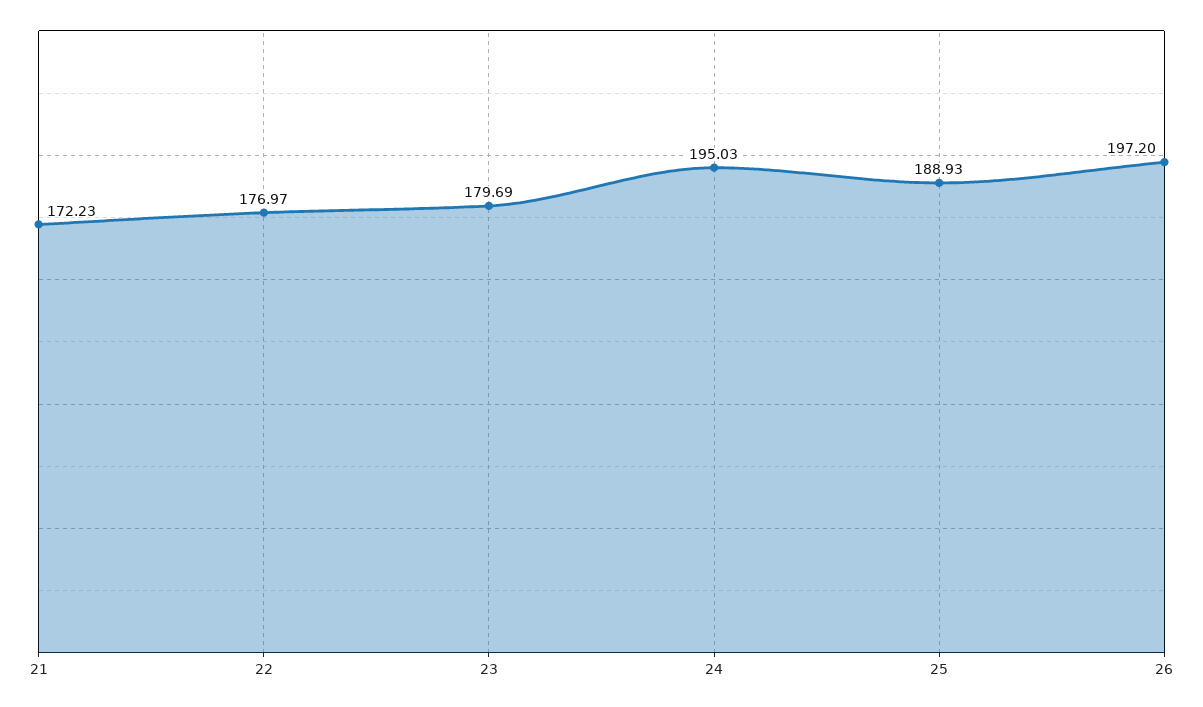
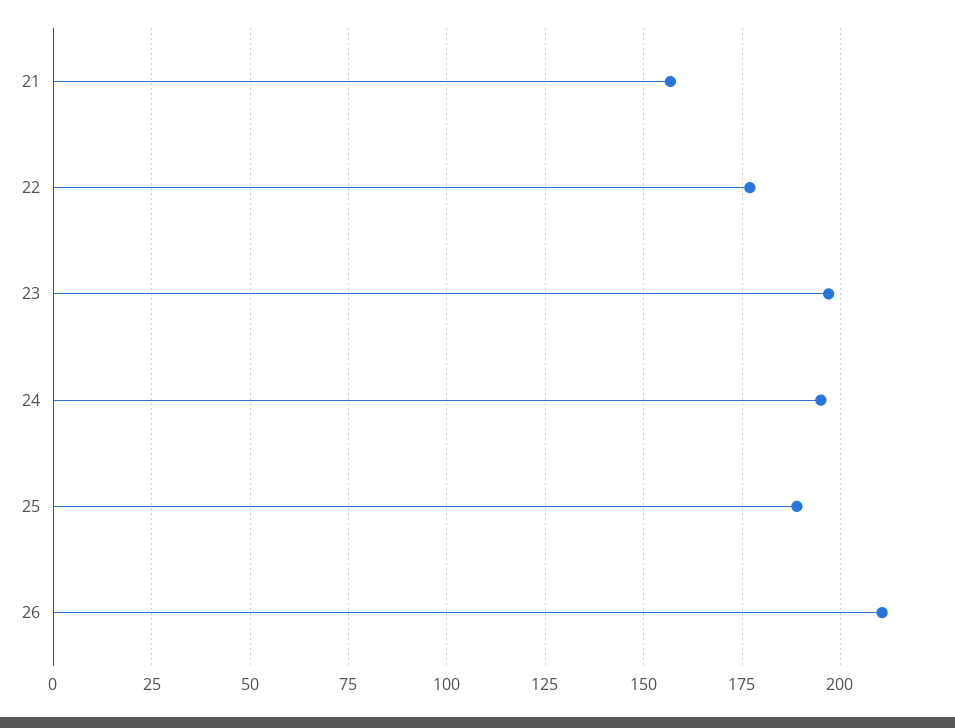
21: 172.23 -> 157.5
23: 179.69 -> 197.5
26: 197.2 -> 210

